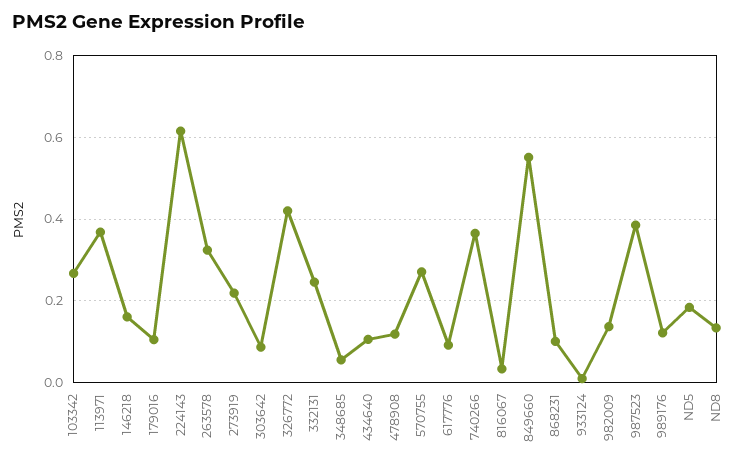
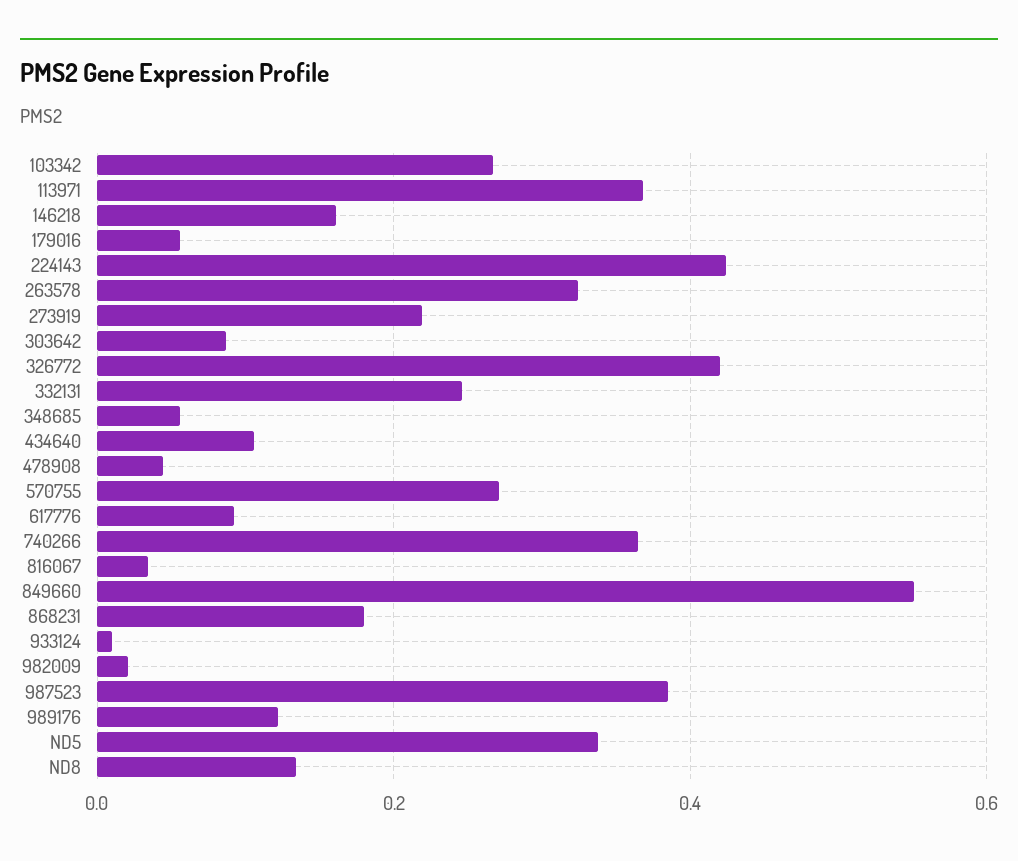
179016: 0.1 -> 0.06
224143: 0.62 -> 0.42
478908: 0.12 -> 0.04
868231: 0.1 -> 0.18
982009: 0.14 -> 0.02
ND5: 0.18 -> 0.34

